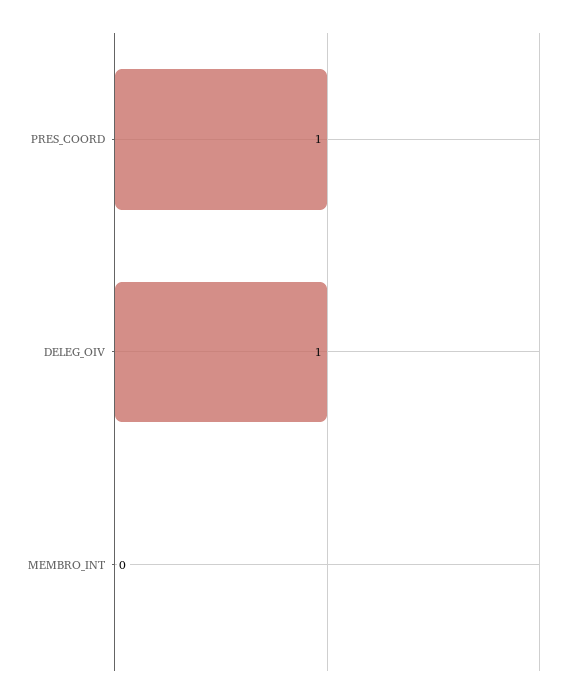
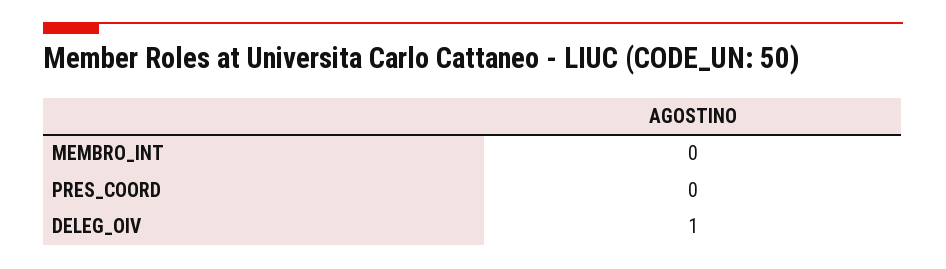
PRES_COORD: 1 -> 0

